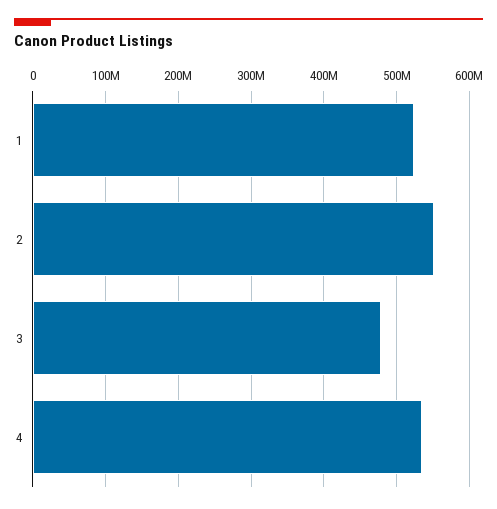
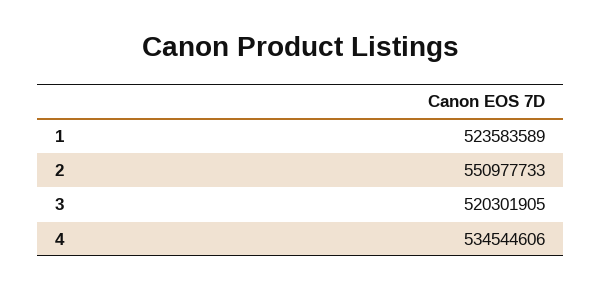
3: 480000000 -> 520301905

